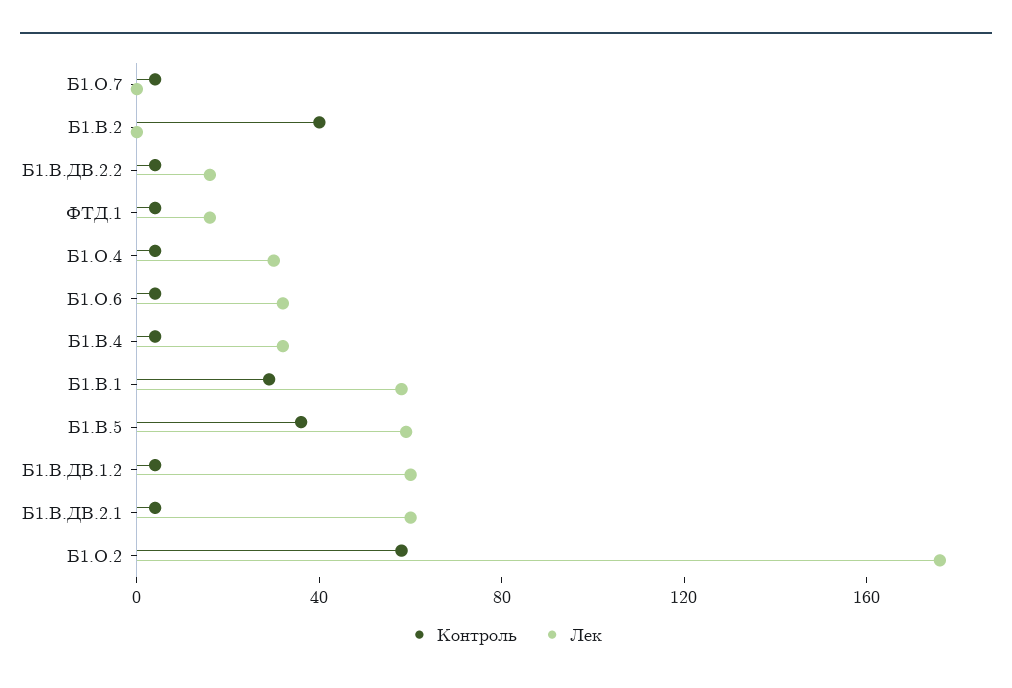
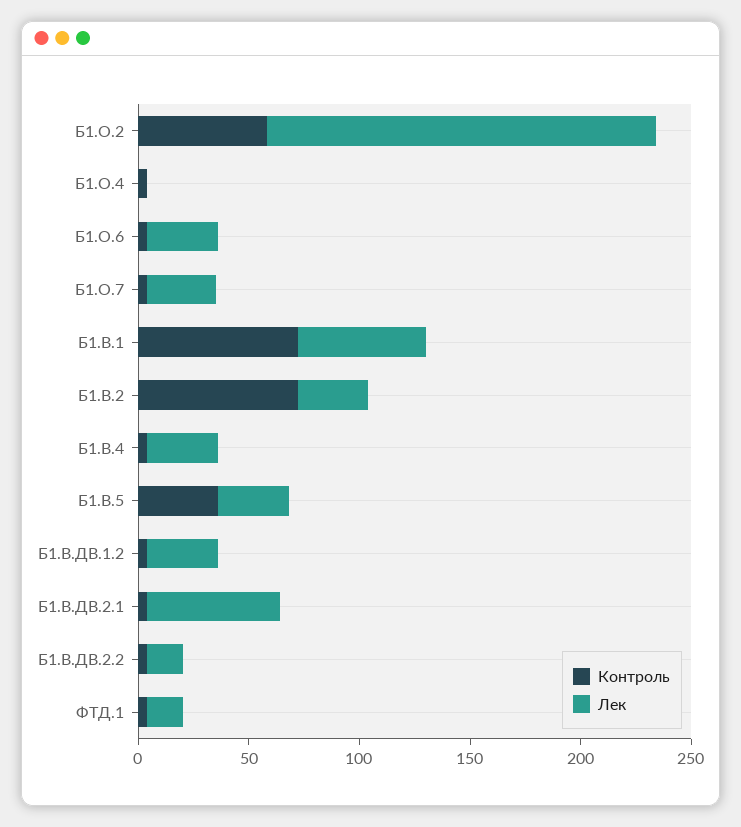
Лек, Б1.О.7: 0 -> 30
Контроль, Б1.В.2: 40 -> 70
Лек, Б1.В.2: 0 -> 30
Лек, Б1.О.4: 30 -> 0
Контроль, Б1.В.1: 30 -> 70
Лек, Б1.В.5: 60 -> 30
Лек, Б1.В.ДВ.1.2: 60 -> 30

